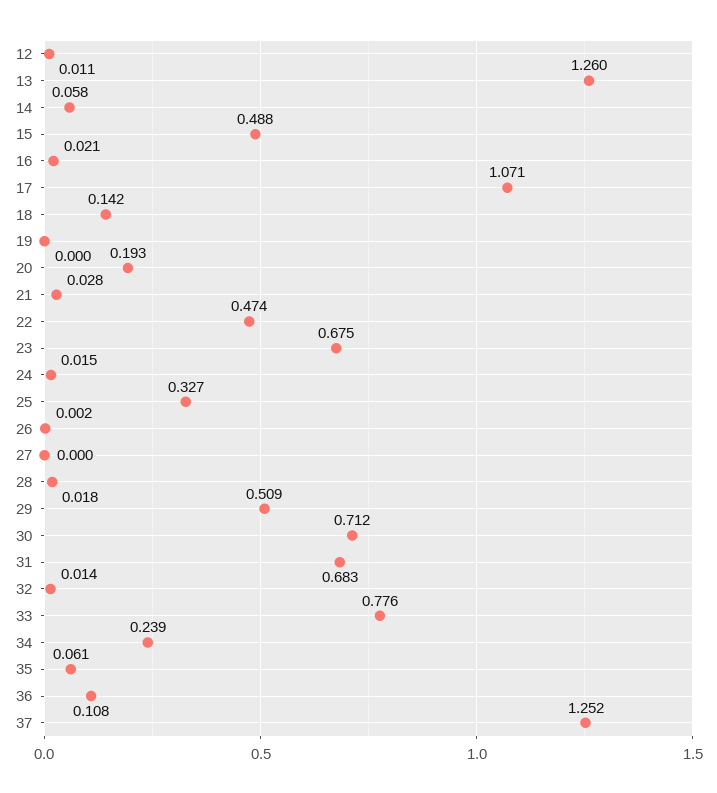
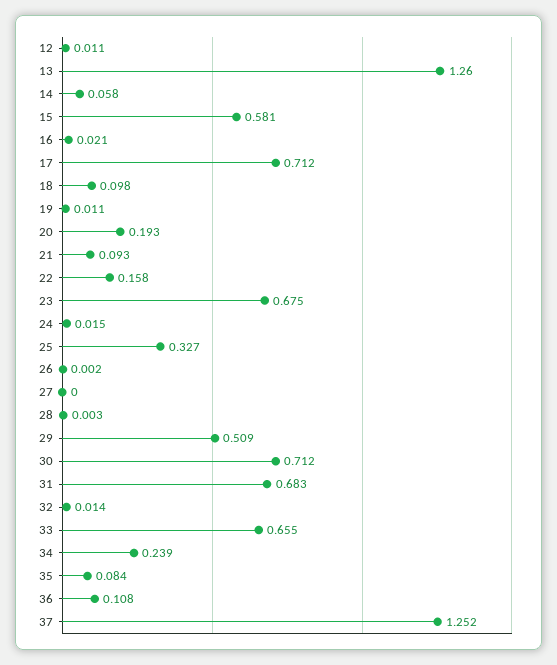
15: 0.488 -> 0.581
17: 1.071 -> 0.712
18: 0.142 -> 0.098
19: 0 -> 0.011
21: 0.028 -> 0.093
22: 0.474 -> 0.158
28: 0.018 -> 0.003
33: 0.776 -> 0.655
35: 0.061 -> 0.084

